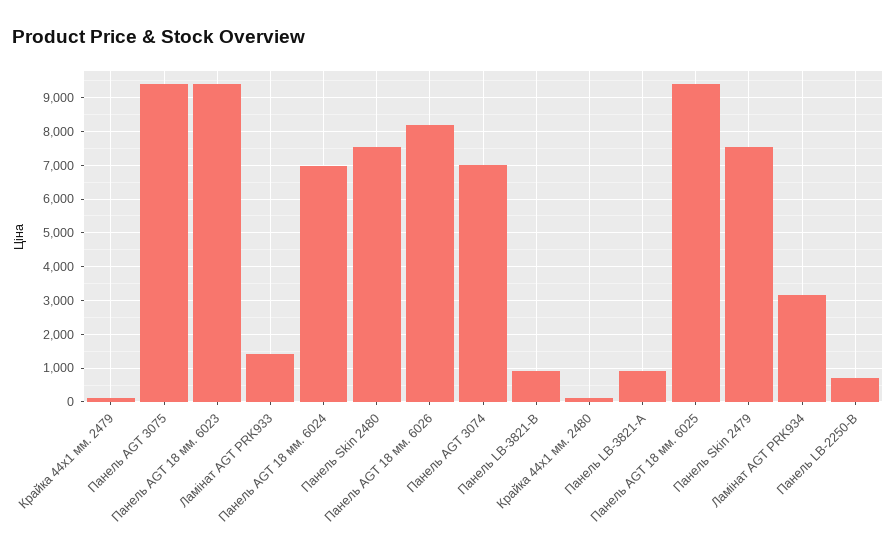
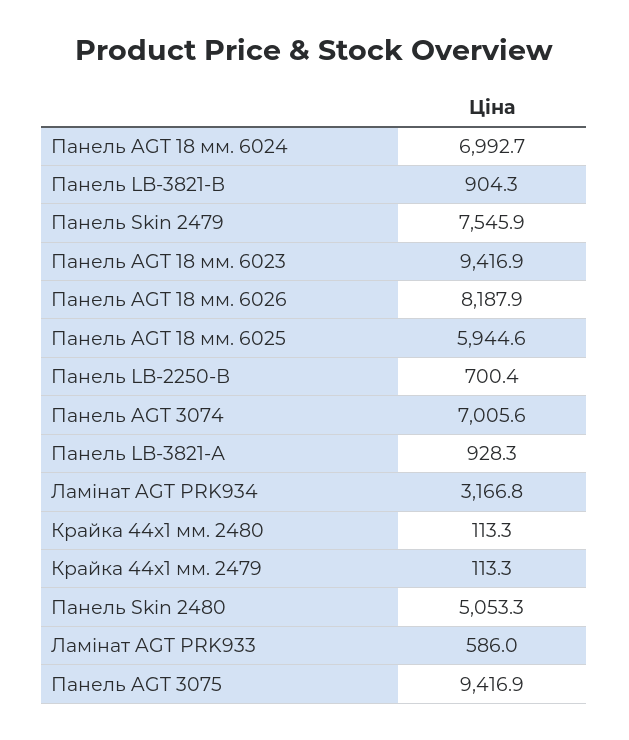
Ламінат AGT PRK933: 1400 -> 586
Панель Skin 2480: 7600 -> 5053.3
Панель AGT 18 мм. 6025: 9400 -> 5944.6

